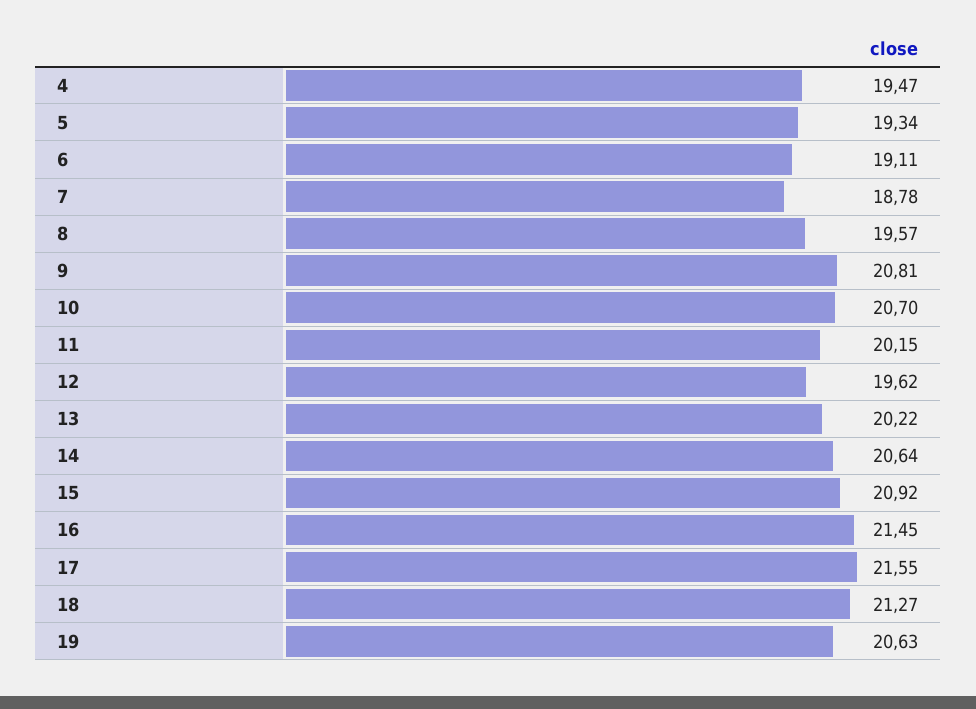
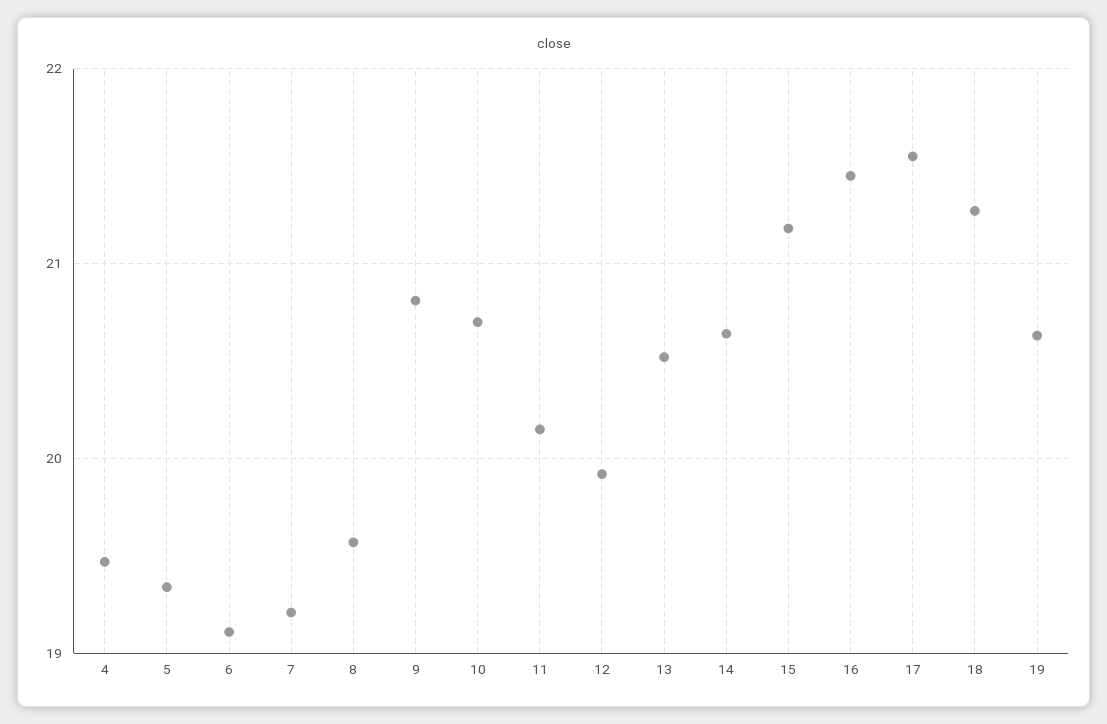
7: 18.78 -> 19.2
12: 19.62 -> 19.9
13: 20.22 -> 20.5
15: 20.92 -> 21.2

